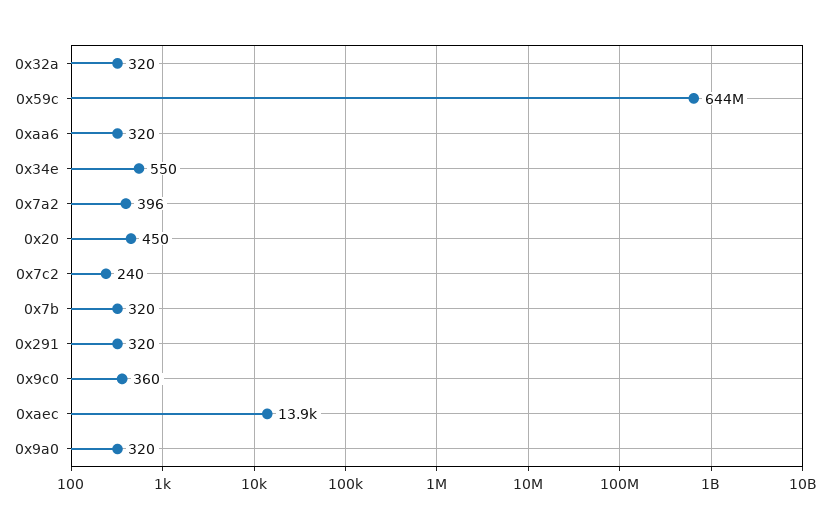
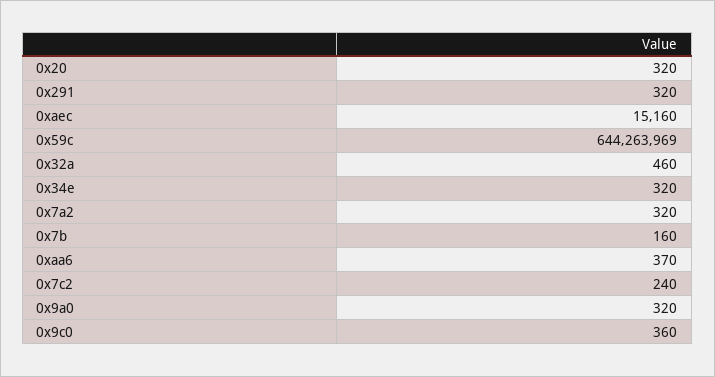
0x32a: 320 -> 460
0xaa6: 320 -> 370
0x34e: 550 -> 320
0x7a2: 396 -> 320
0x20: 450 -> 320
0x7b: 320 -> 160
0xaec: 13900 -> 15160

